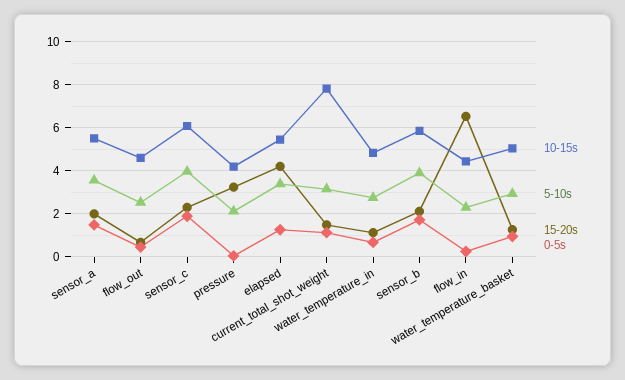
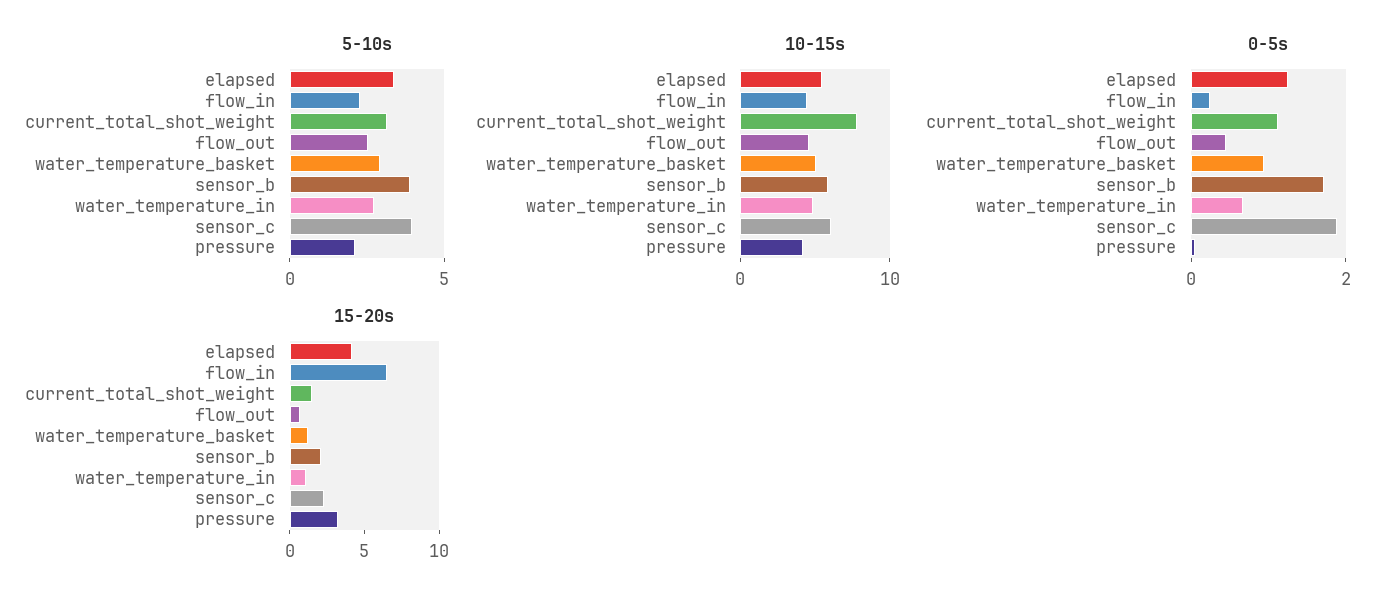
10-15s, sensor_a: 5.5 -> none
5-10s, sensor_a: 3.5 -> none
15-20s, sensor_a: 2 -> none
0-5s, sensor_a: 1.5 -> none

